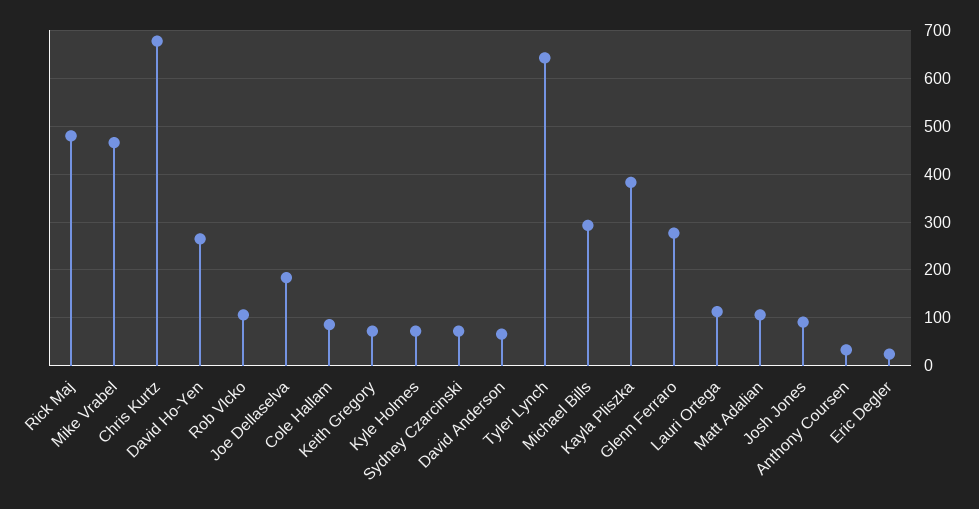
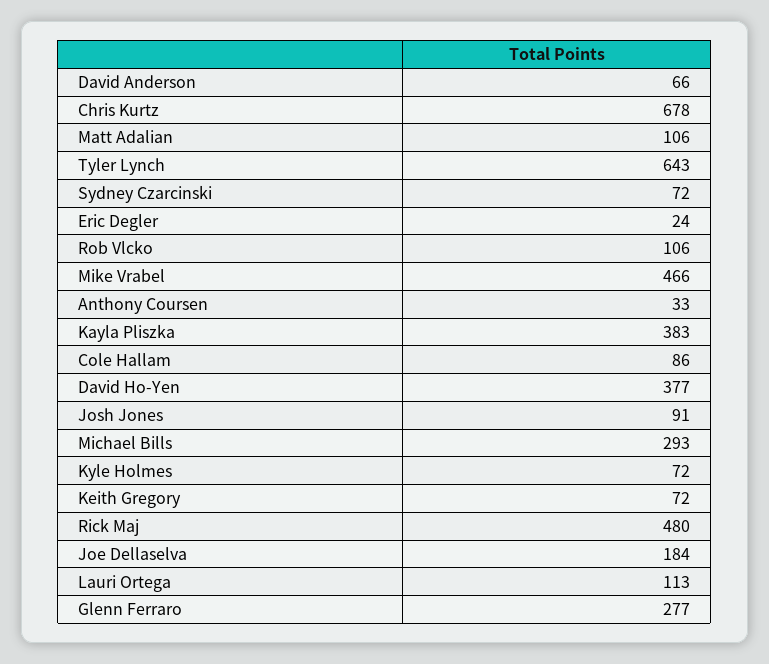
David Ho-Yen: 260 -> 377

